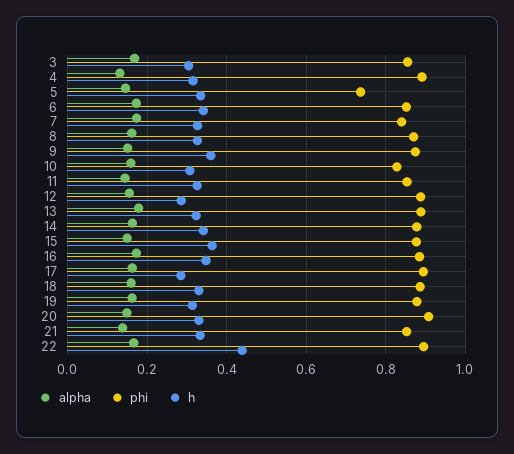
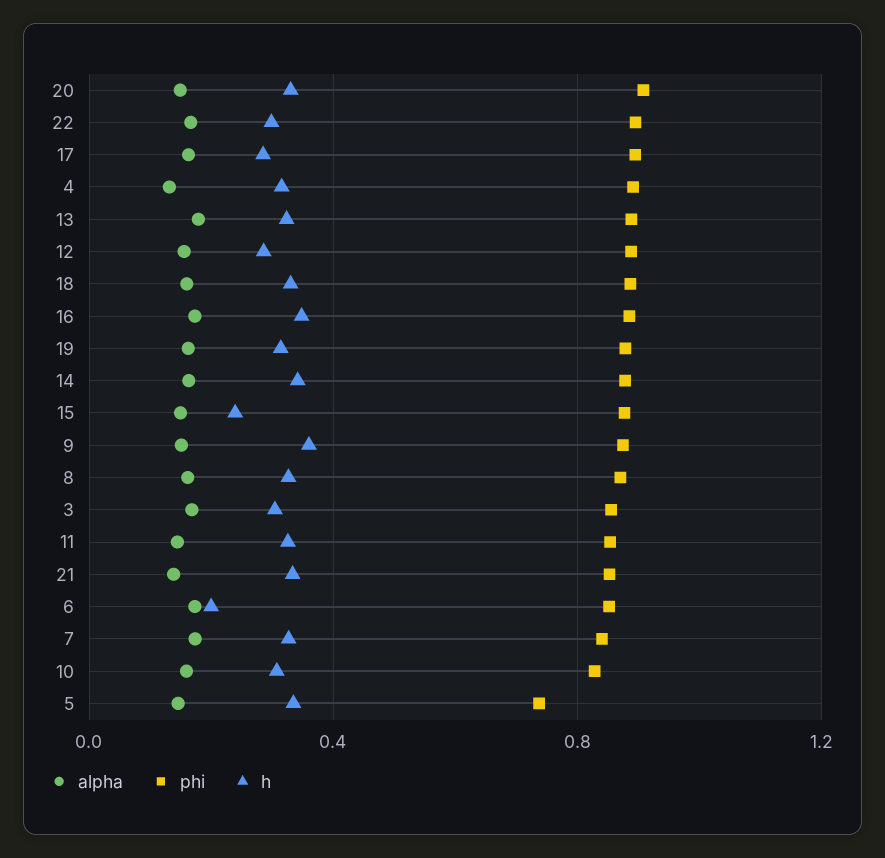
h, 6: 0.34 -> 0.2
h, 15: 0.36 -> 0.25
h, 22: 0.44 -> 0.3

